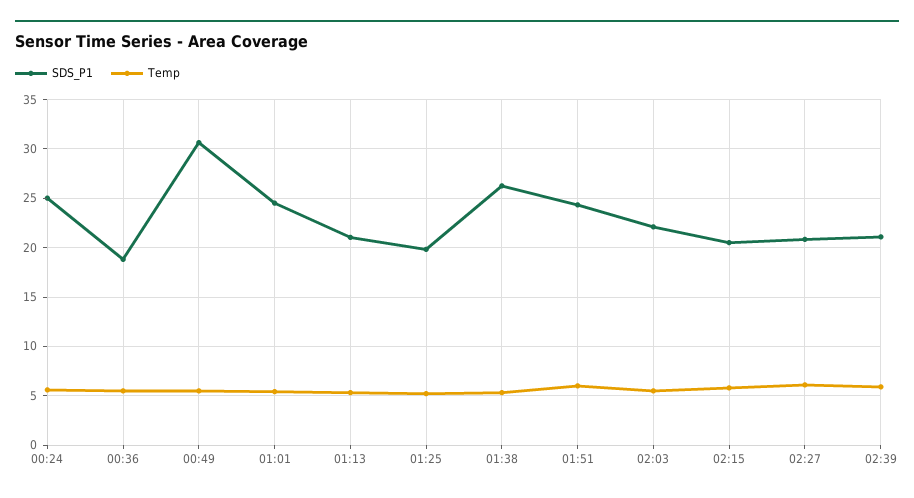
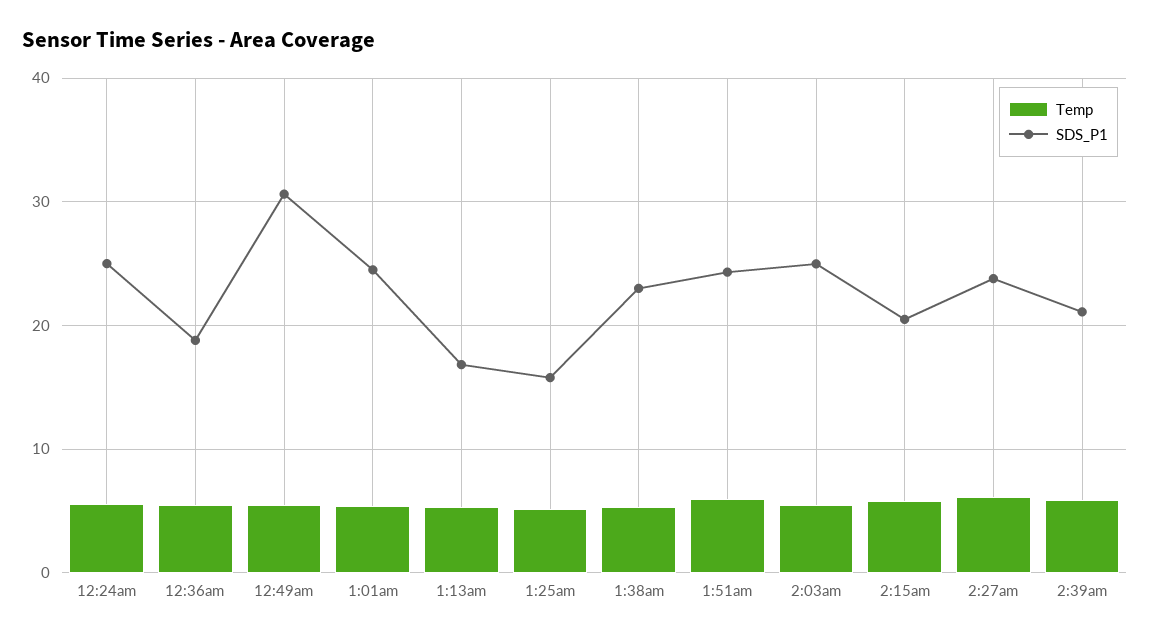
SDS_P1, 01:13: 21 -> 17
SDS_P1, 01:25: 20 -> 16
SDS_P1, 01:38: 26 -> 23
SDS_P1, 02:03: 22 -> 25
SDS_P1, 02:27: 21 -> 24

